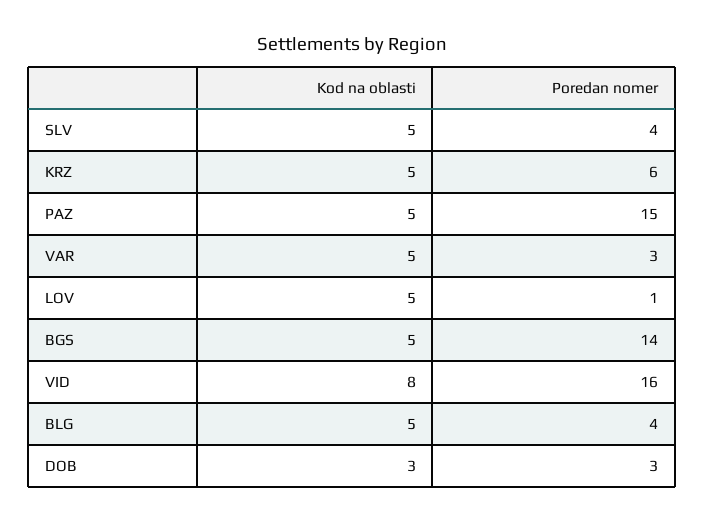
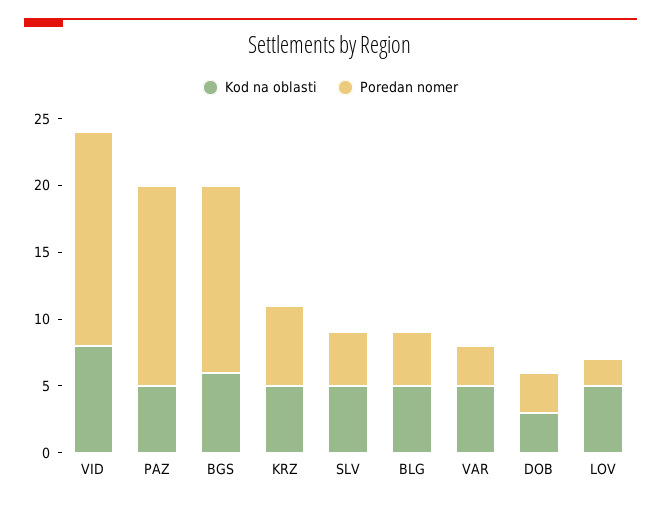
Poredan nomer, LOV: 1 -> 2
Kod na oblasti, BGS: 5 -> 6

